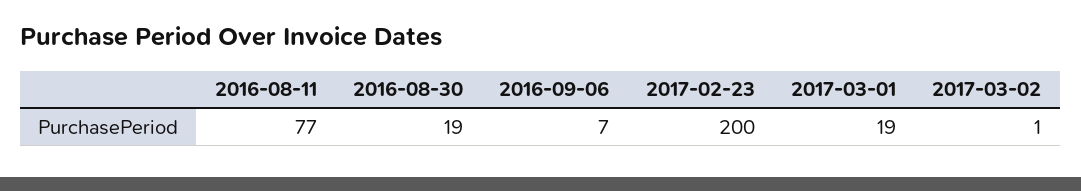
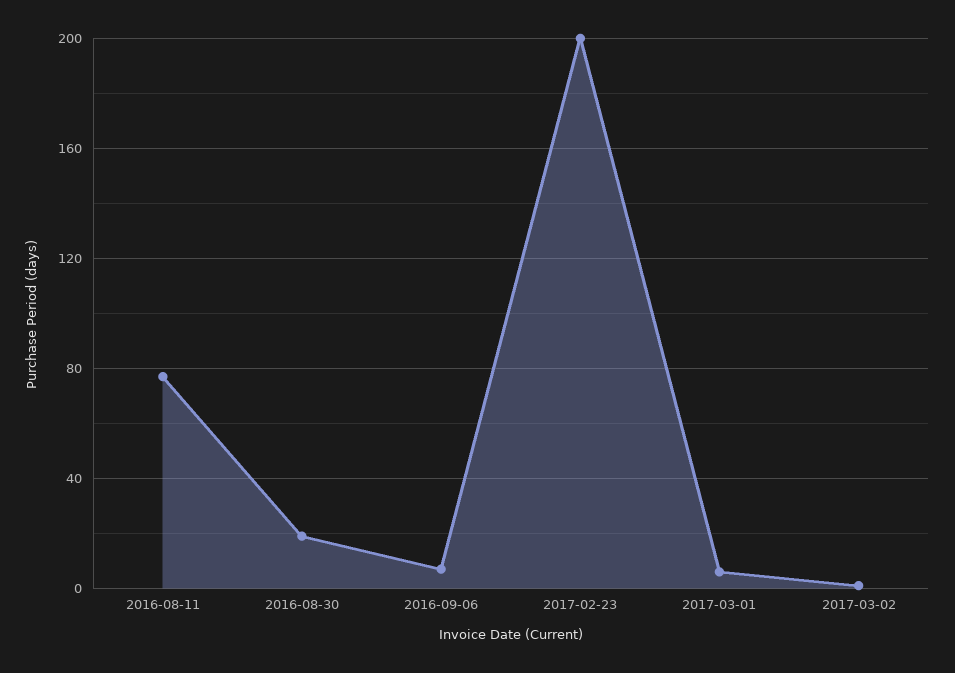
2017-03-01: 19 -> 5

